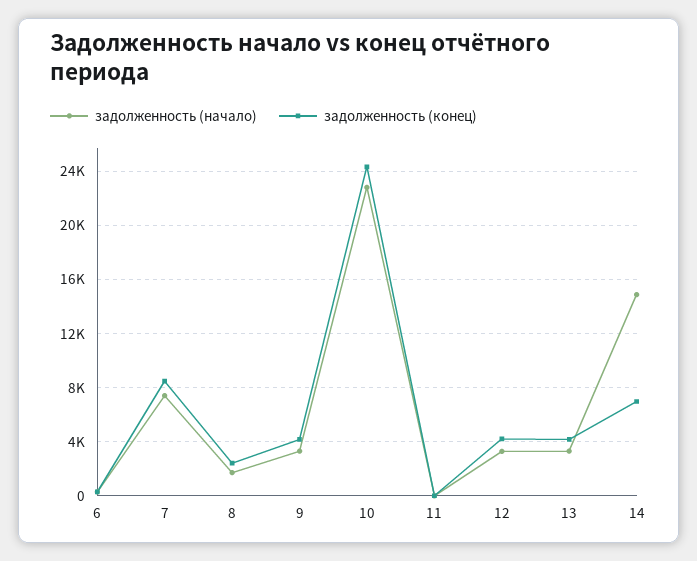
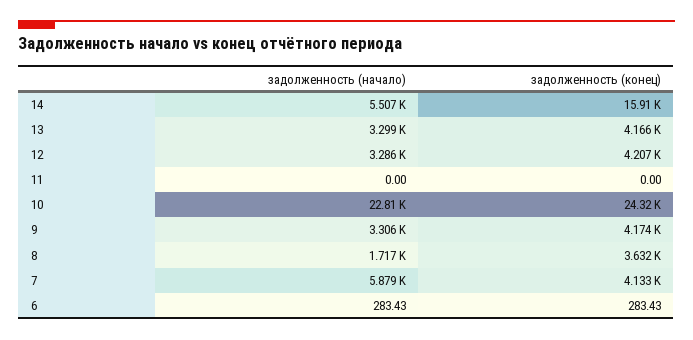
задолженность (начало), 7: 7500 -> 5879
задолженность (конец), 7: 8500 -> 4133
задолженность (конец), 8: 2500 -> 3632
задолженность (начало), 14: 15000 -> 5507
задолженность (конец), 14: 7000 -> 15910

